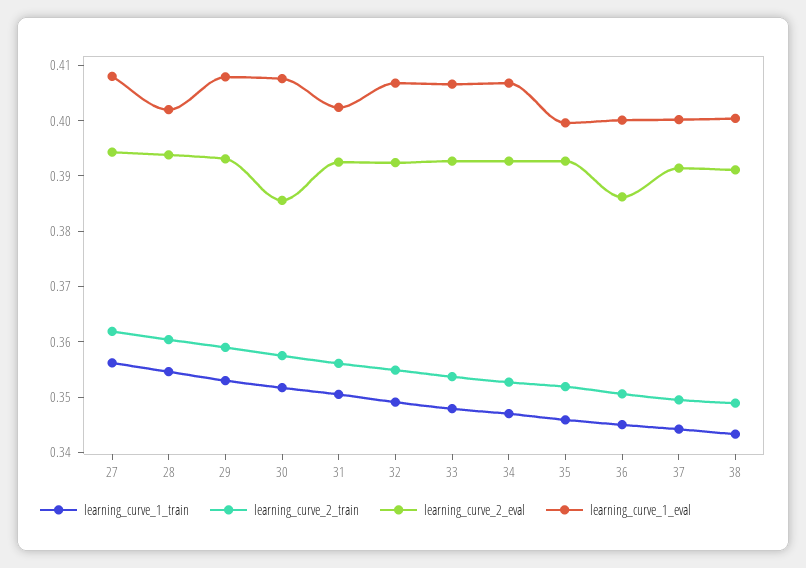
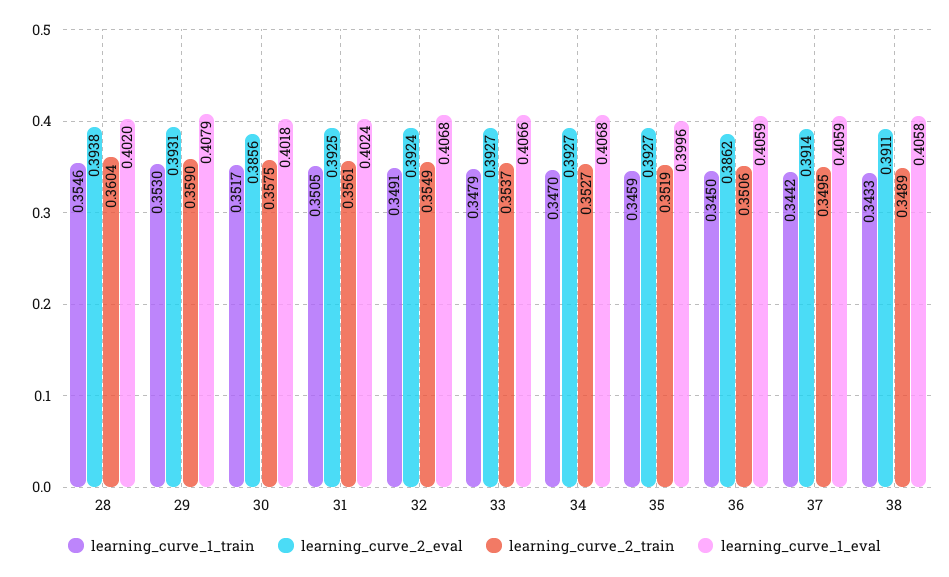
learning_curve_1_train, 27: 0.356 -> none
learning_curve_2_train, 27: 0.362 -> none
learning_curve_2_eval, 27: 0.394 -> none
learning_curve_1_eval, 27: 0.408 -> none
learning_curve_1_eval, 30: 0.408 -> 0.4018
learning_curve_1_eval, 36: 0.4 -> 0.4059
learning_curve_1_eval, 37: 0.4 -> 0.4059
learning_curve_1_eval, 38: 0.4 -> 0.4058

